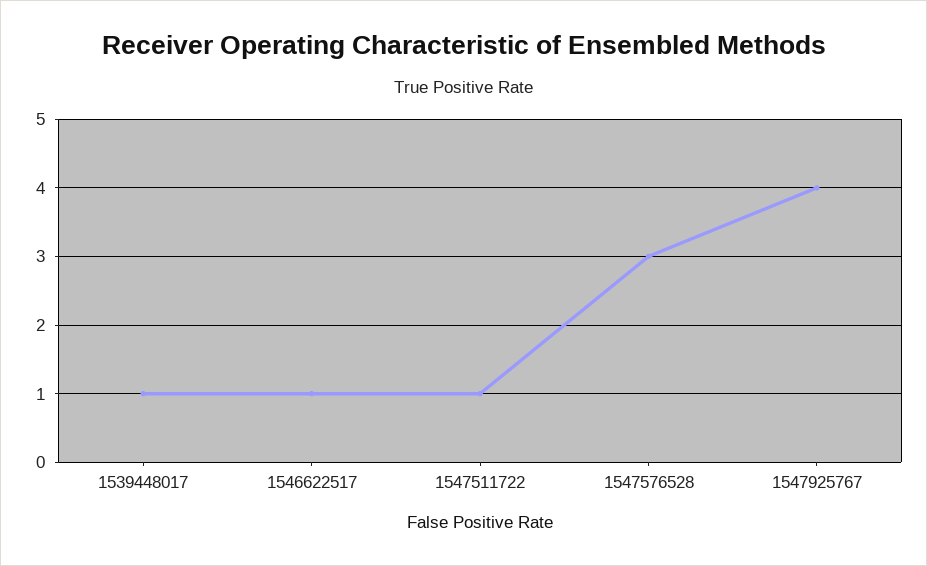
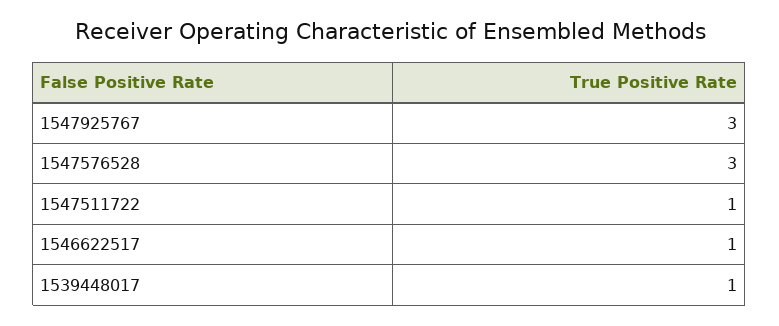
1547925767: 4 -> 3

